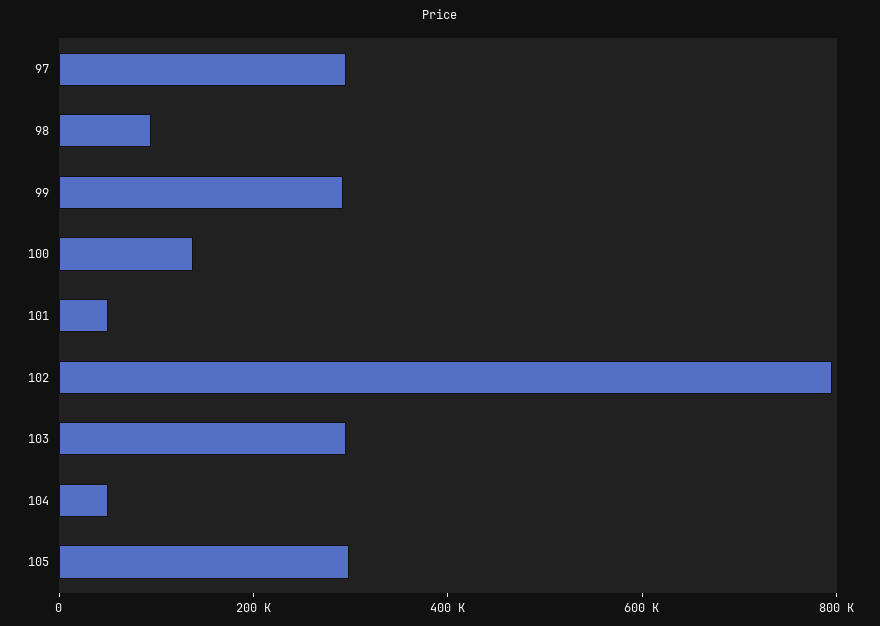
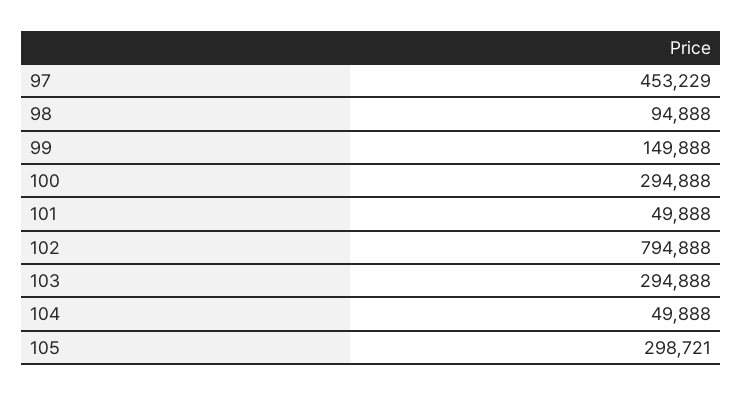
97: 300000 -> 453229
99: 300000 -> 149888
100: 150000 -> 294888

